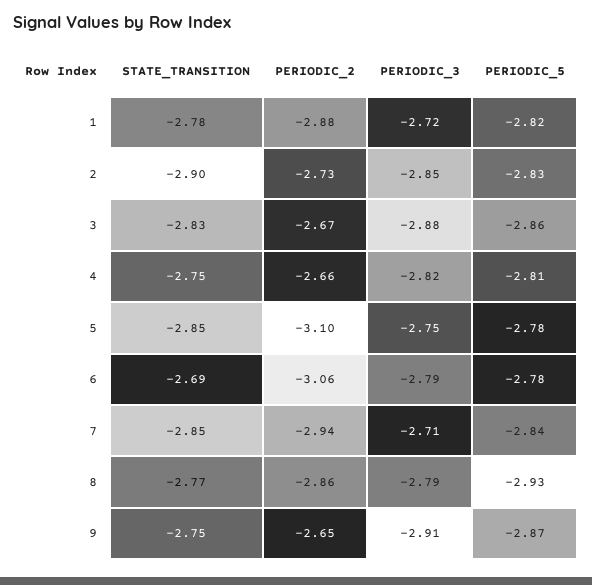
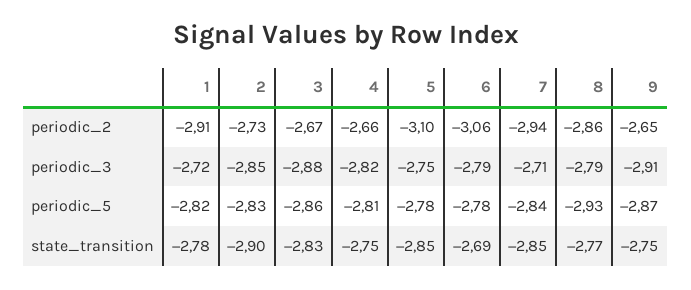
PERIODIC_2, 1: -2.88 -> -2.91

